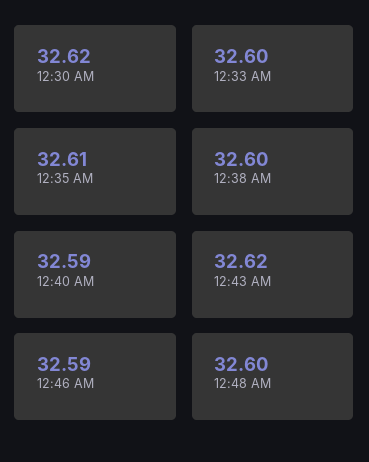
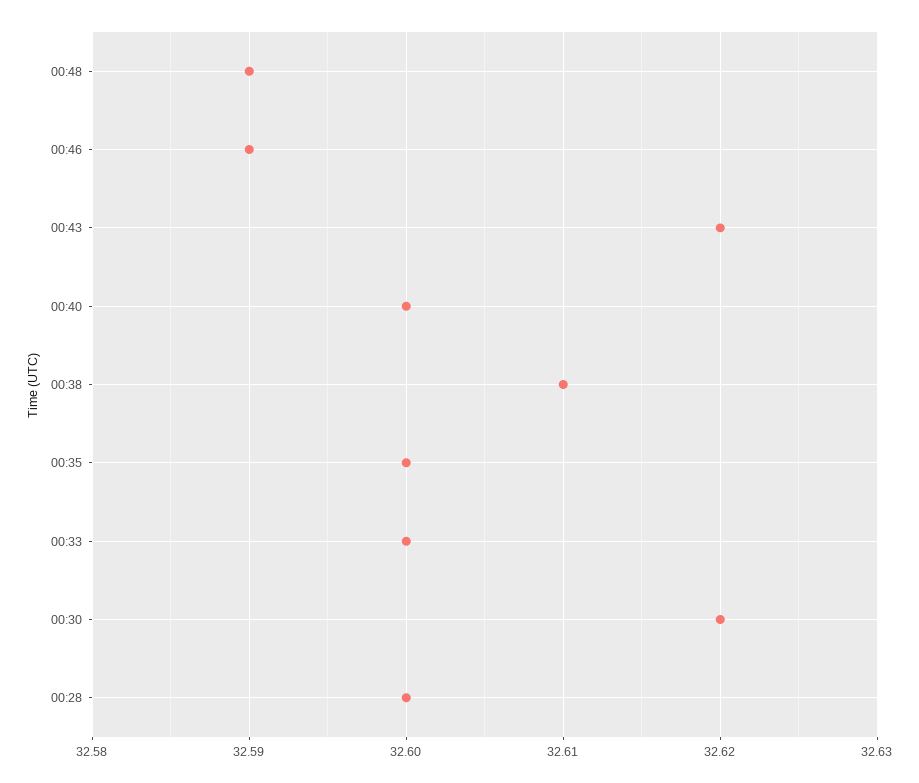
12:35 AM: 32.61 -> 32.6
12:38 AM: 32.6 -> 32.61
12:40 AM: 32.59 -> 32.6
12:48 AM: 32.6 -> 32.59
00:28: none -> 32.6

